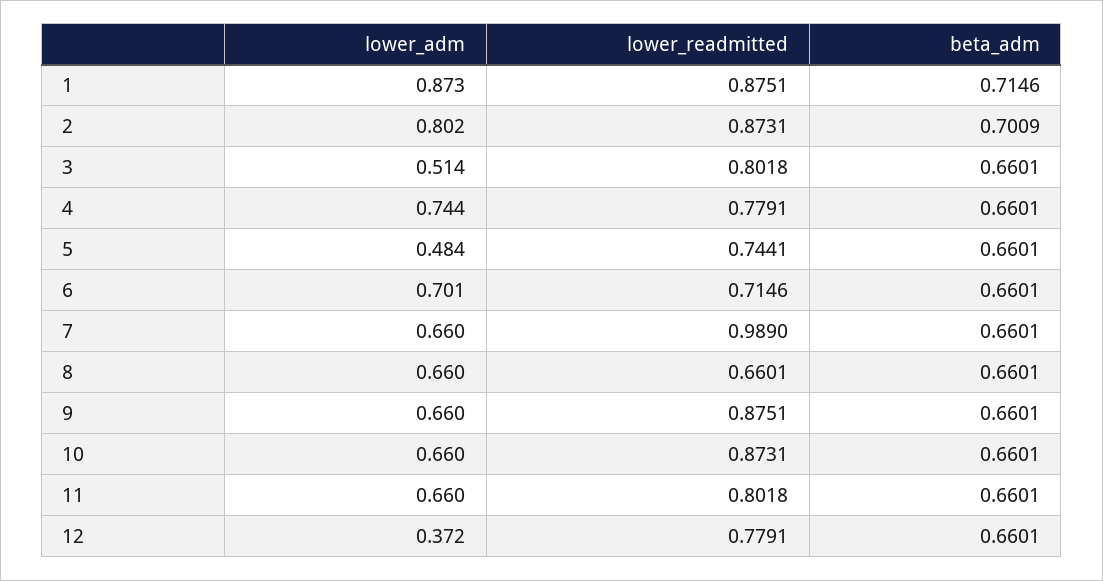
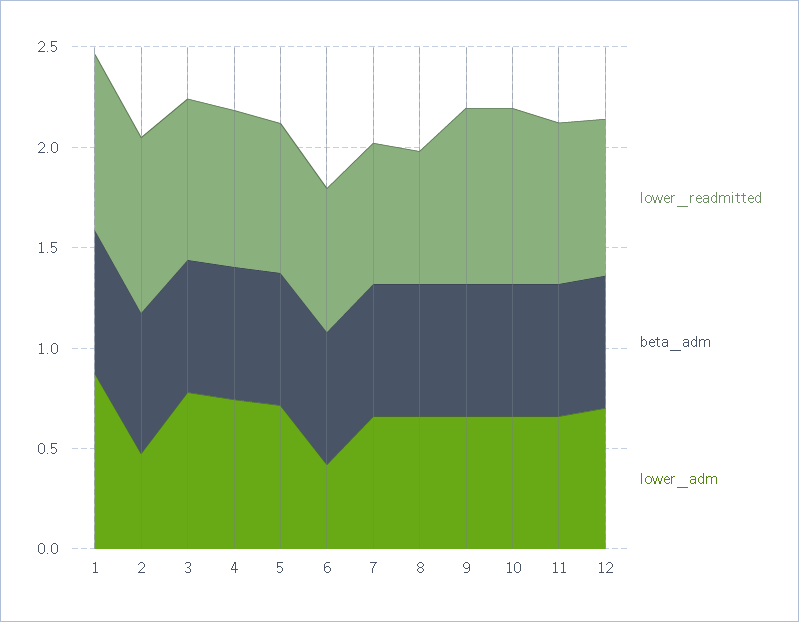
lower_adm, 2: 0.802 -> 0.5
lower_adm, 3: 0.514 -> 0.8
lower_adm, 5: 0.484 -> 0.7
lower_adm, 6: 0.701 -> 0.4
lower_readmitted, 7: 0.989 -> 0.7
lower_adm, 12: 0.372 -> 0.7

